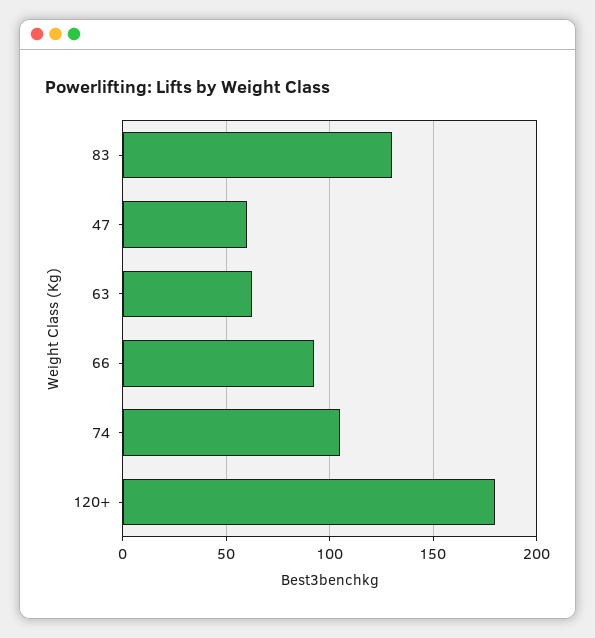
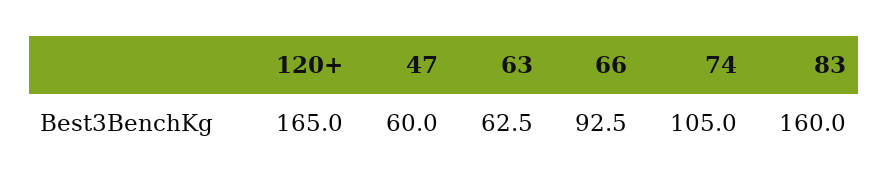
83: 130 -> 160
120+: 180 -> 165

